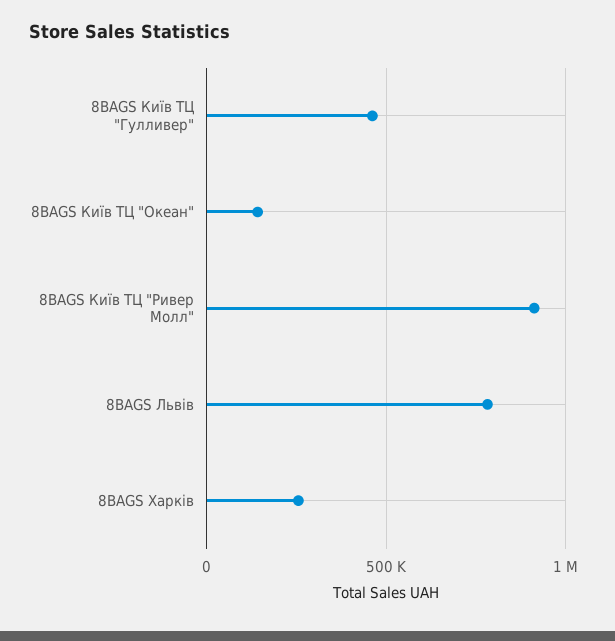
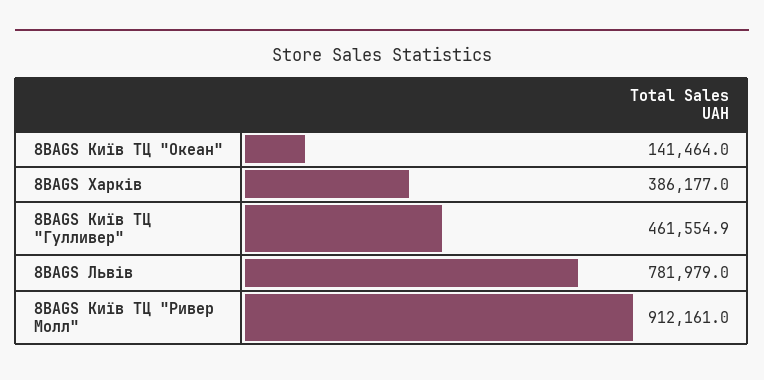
8BAGS Харків: 250000 -> 386177

